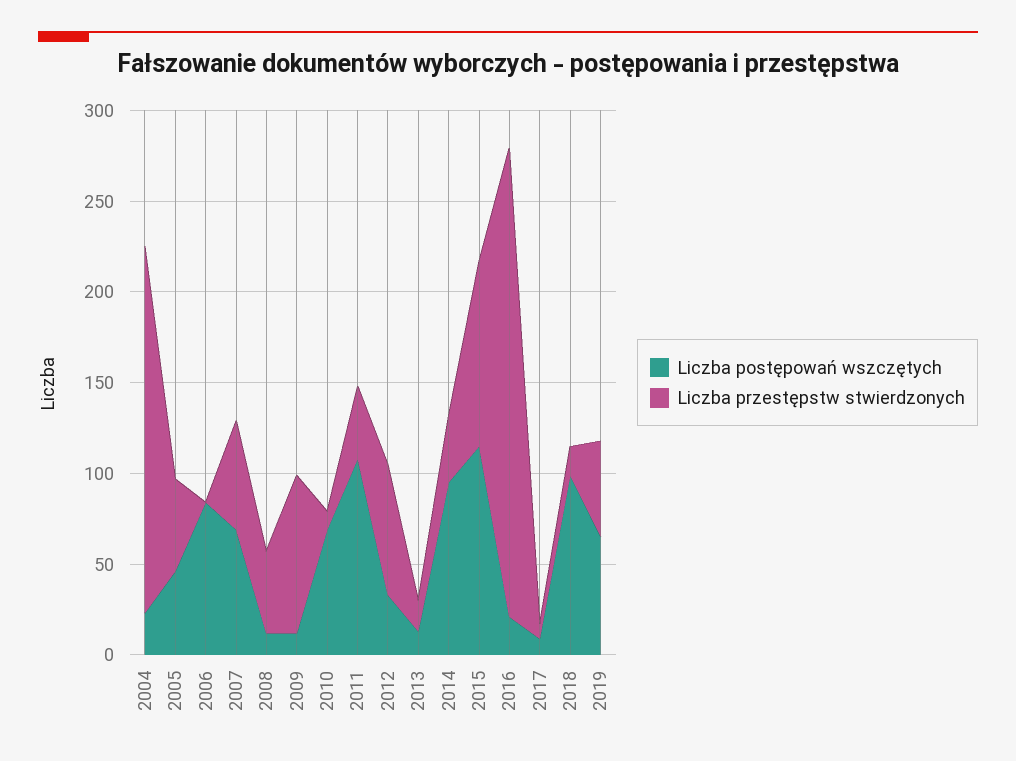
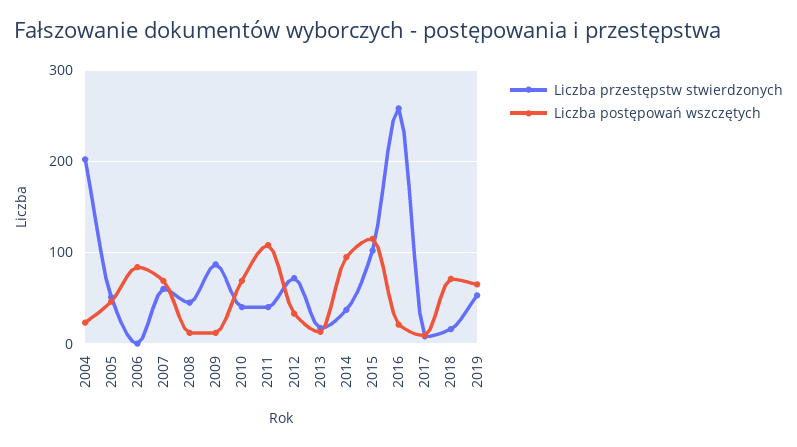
Liczba przestępstw stwierdzonych, 2010: 10 -> 40
Liczba postępowań wszczętych, 2018: 100 -> 70

